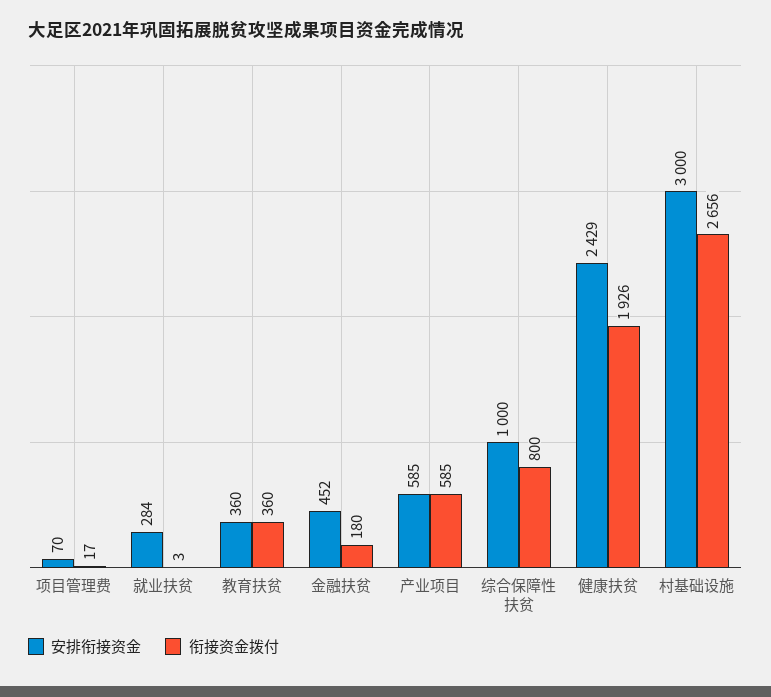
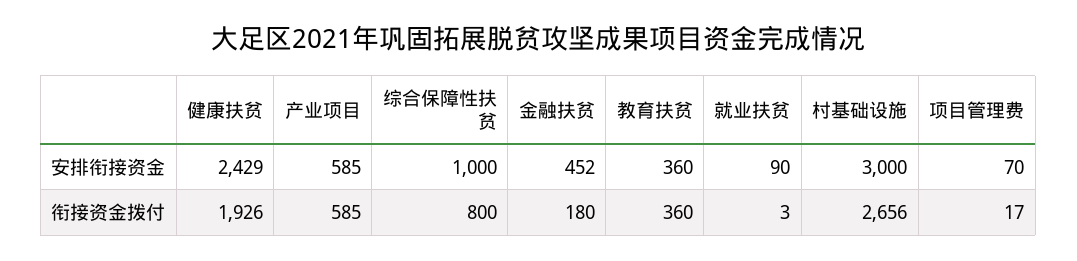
安排衔接资金, 就业扶贫: 284 -> 90

